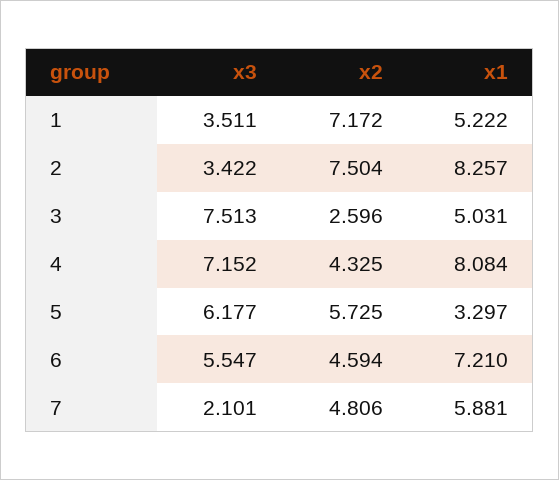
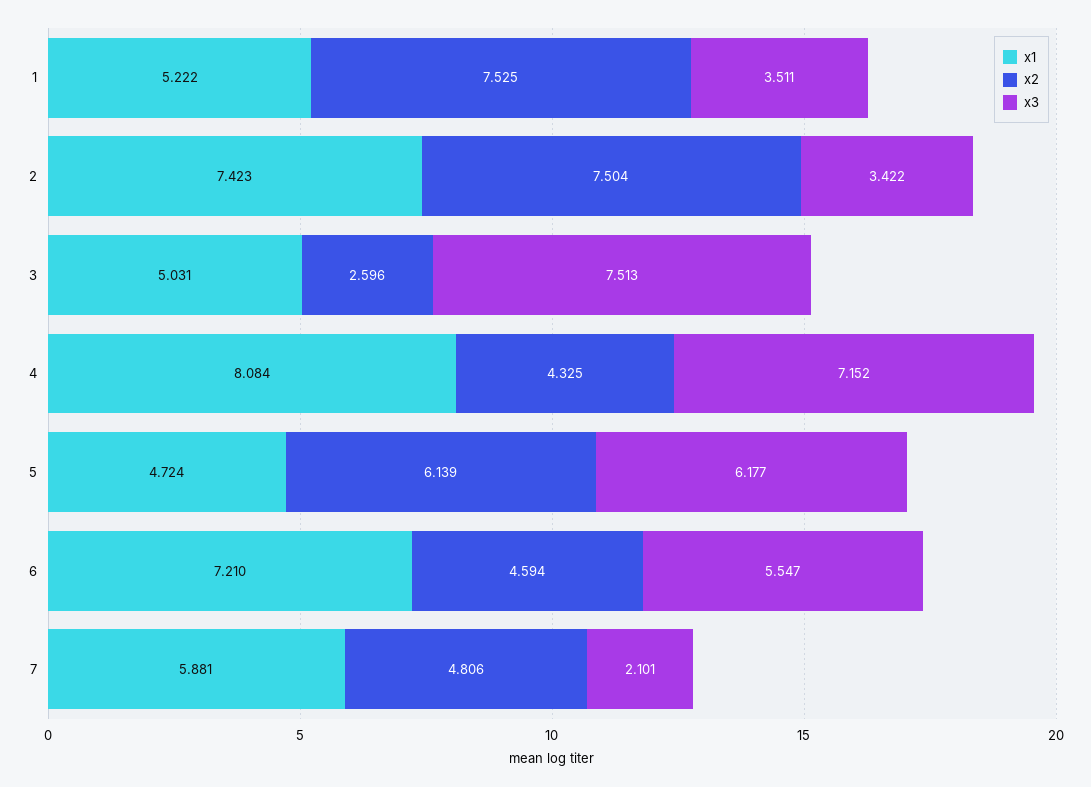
x2, 1: 7.172 -> 7.525
x1, 2: 8.257 -> 7.423
x2, 5: 5.725 -> 6.139
x1, 5: 3.297 -> 4.724

